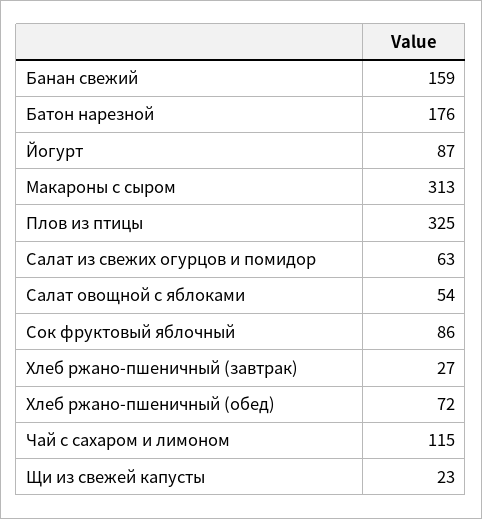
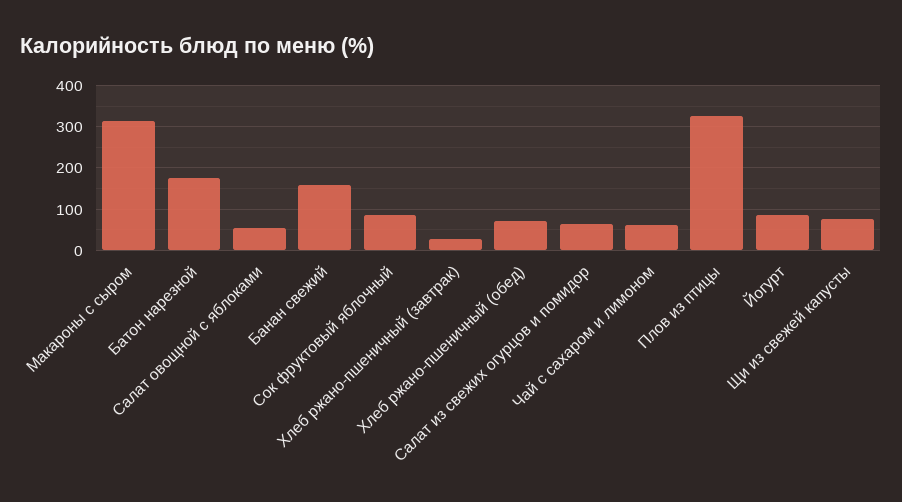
Чай с сахаром и лимоном: 115 -> 60
Щи из свежей капусты: 23 -> 80

